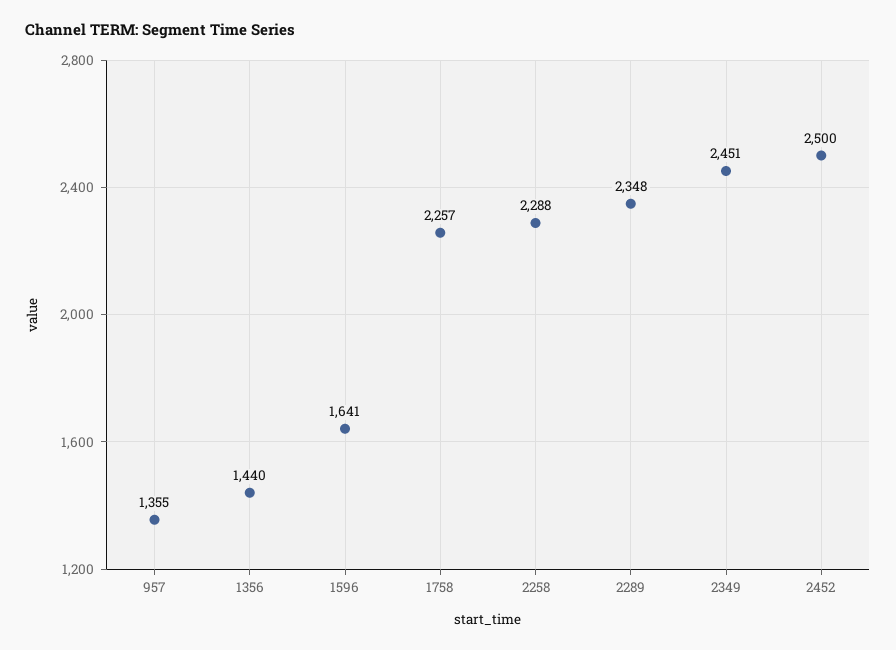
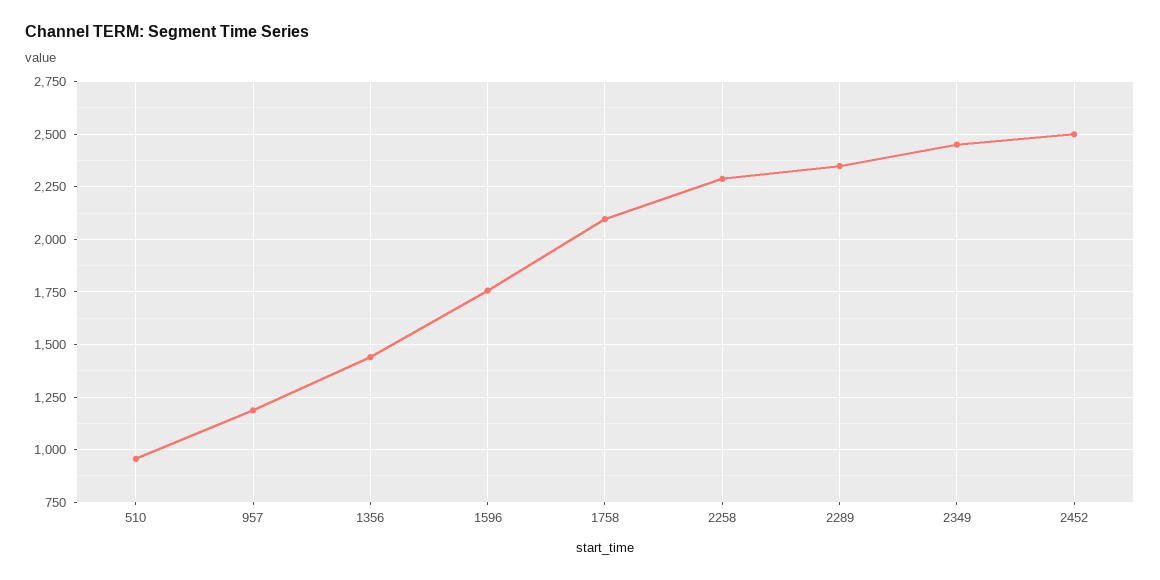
957: 1355 -> 1200
1596: 1641 -> 1750
1758: 2257 -> 2100
510: none -> 950

